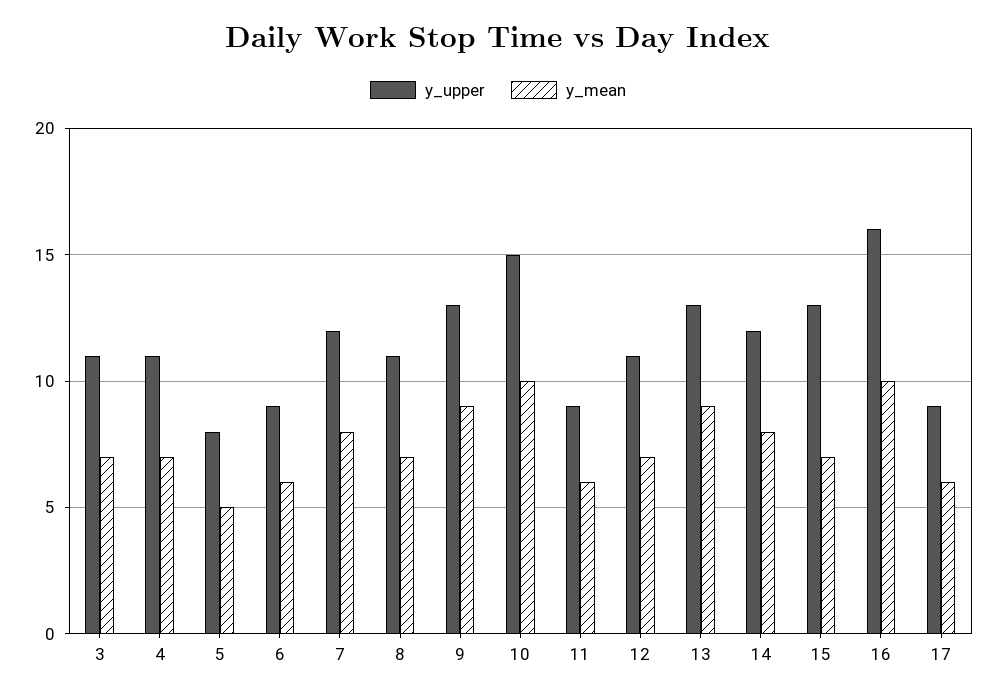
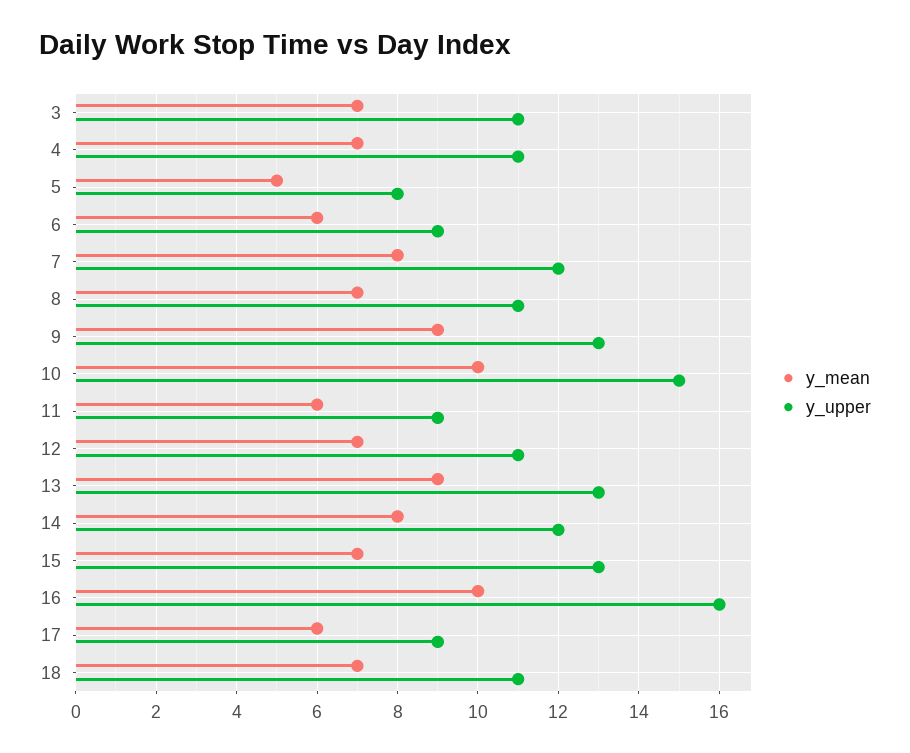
y_mean, 18: none -> 7
y_upper, 18: none -> 11

